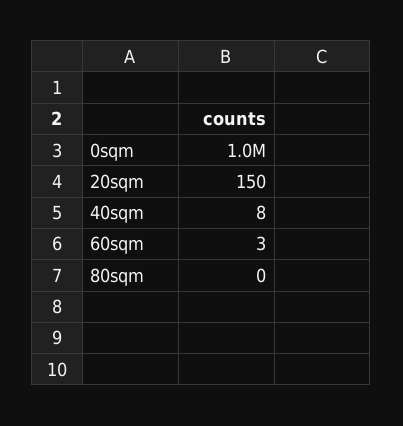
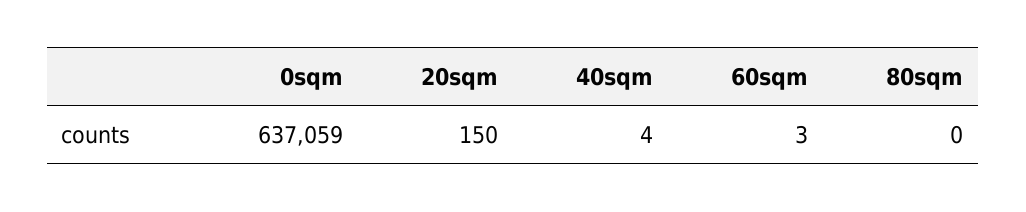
0sqm: 1000000 -> 637059
40sqm: 8 -> 4

